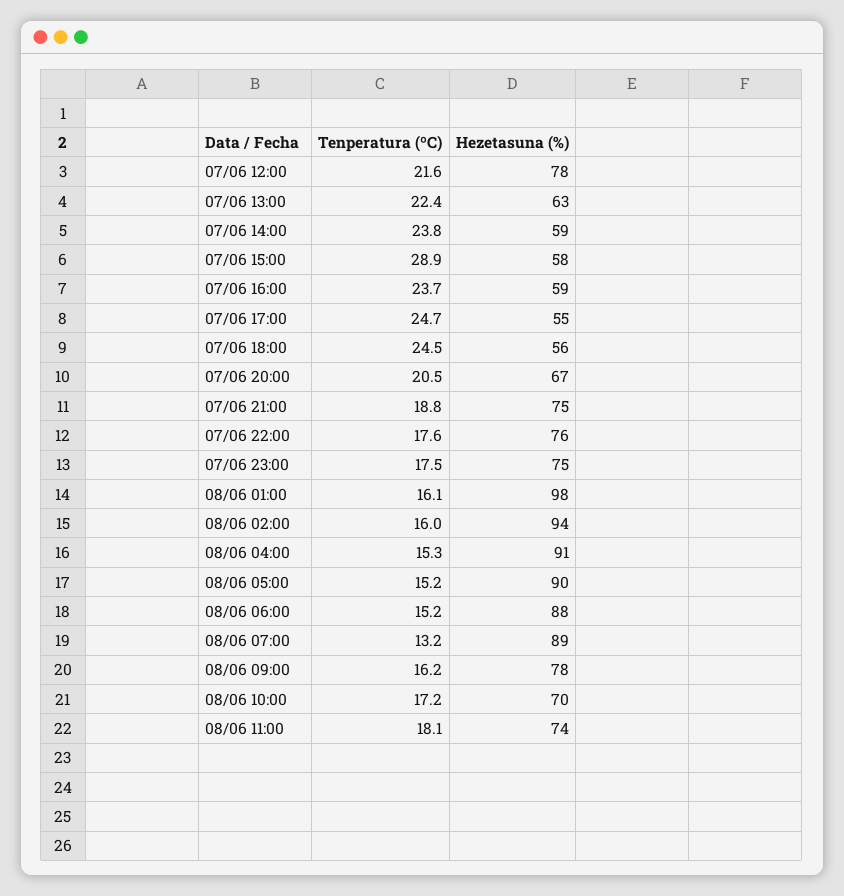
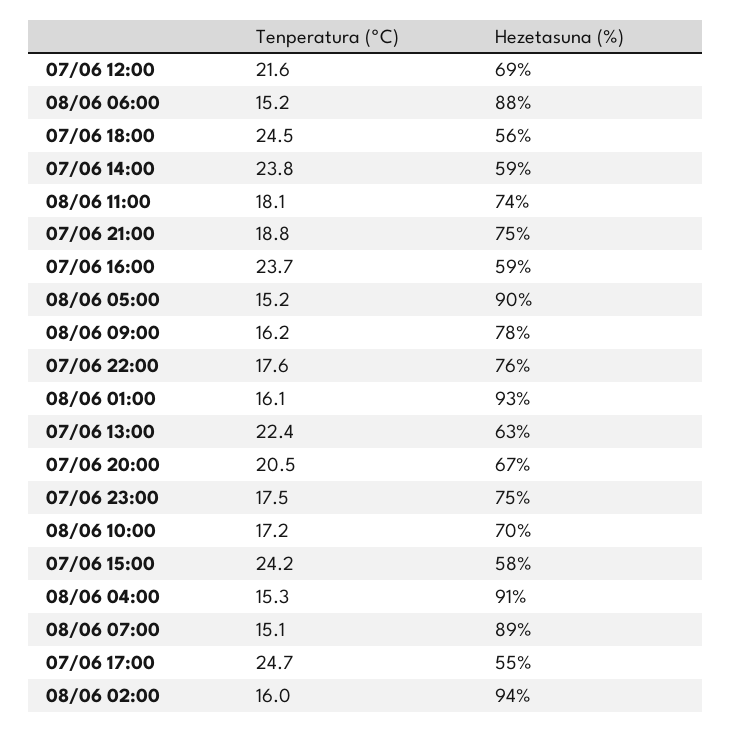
Hezetasuna (%), 07/06 12:00: 78 -> 69
Tenperatura (ºC), 07/06 15:00: 28.9 -> 24.2
Hezetasuna (%), 08/06 01:00: 98 -> 93
Tenperatura (ºC), 08/06 07:00: 13.2 -> 15.1

